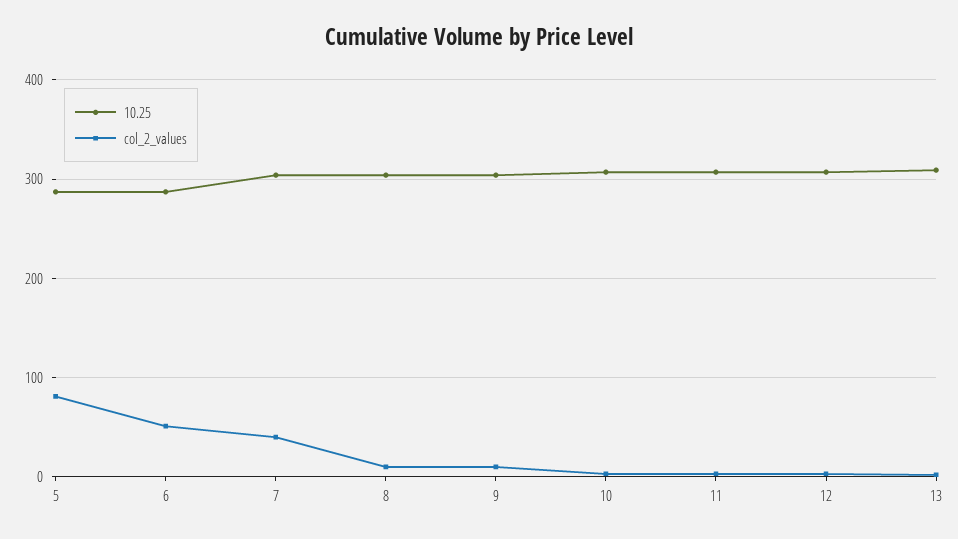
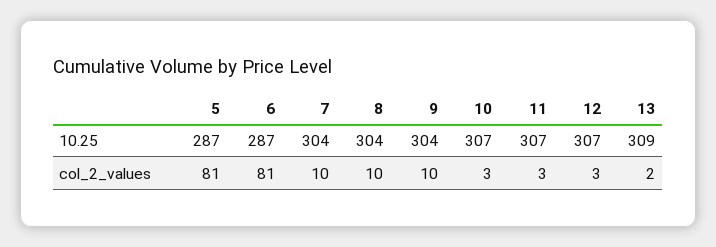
col_2_values, 6: 50 -> 81
col_2_values, 7: 40 -> 10

